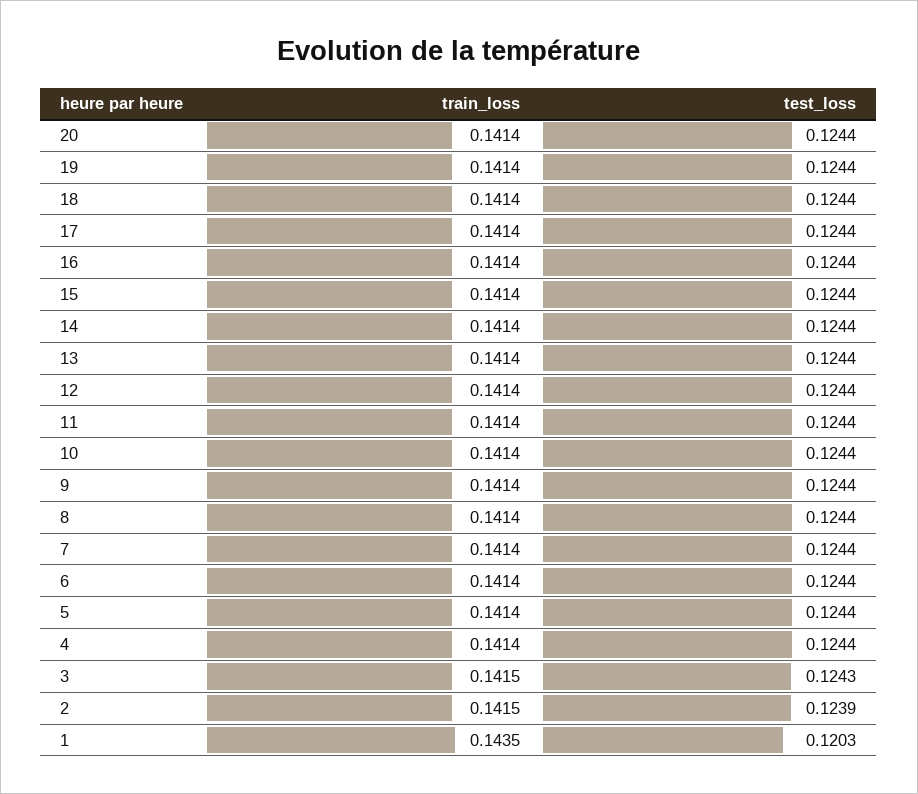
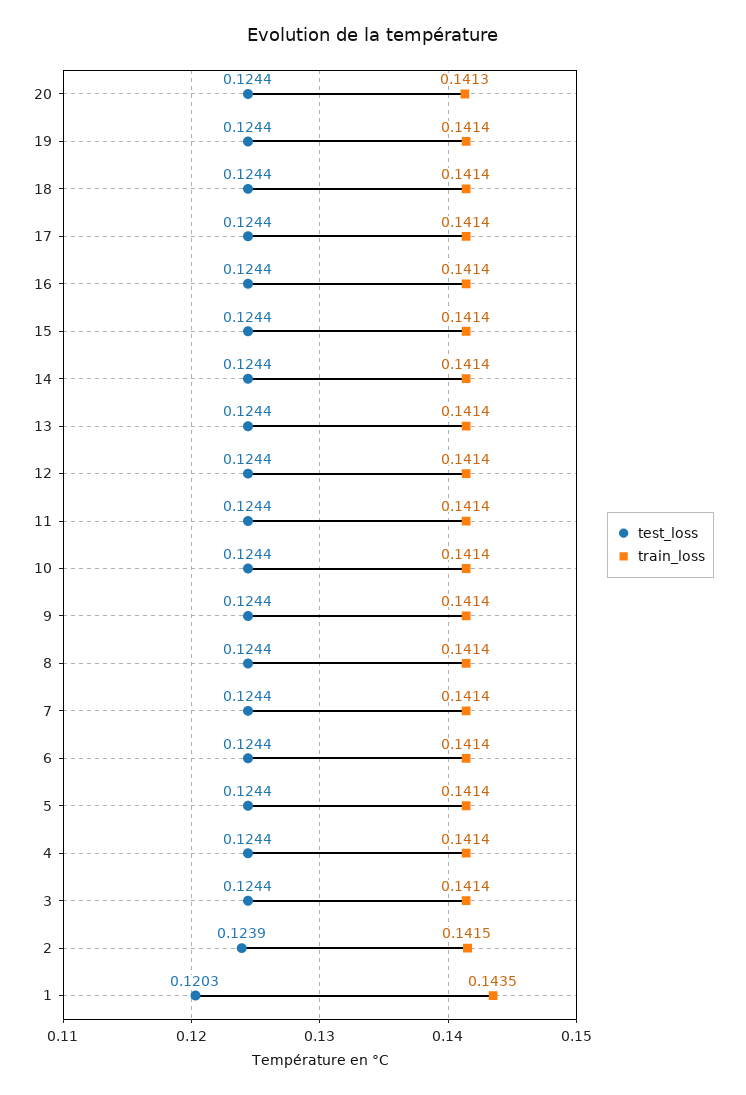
train_loss, 20: 0.1414 -> 0.1413
train_loss, 3: 0.1415 -> 0.1414
test_loss, 3: 0.1243 -> 0.1244

